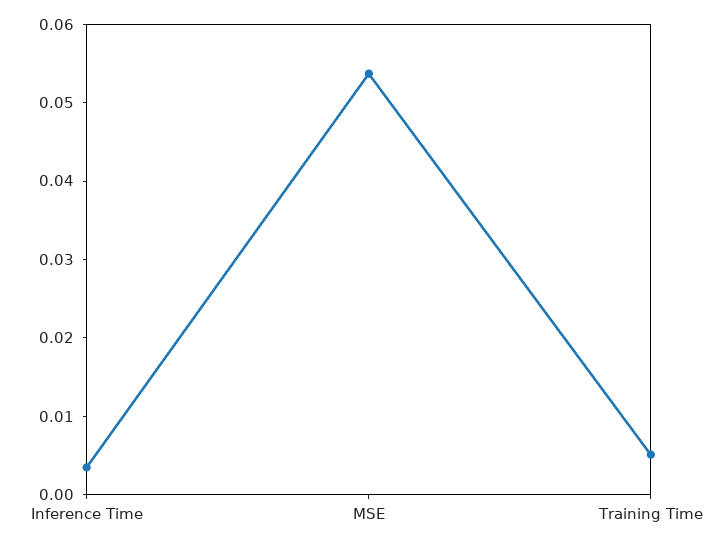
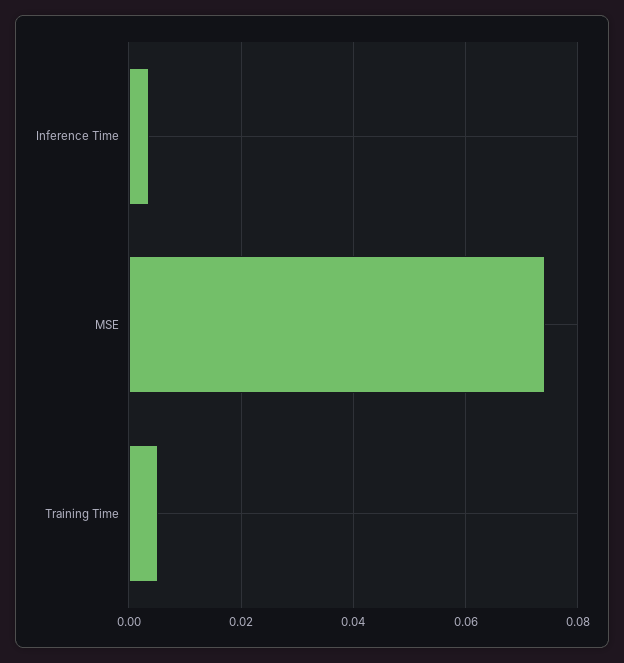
MSE: 0.054 -> 0.074

